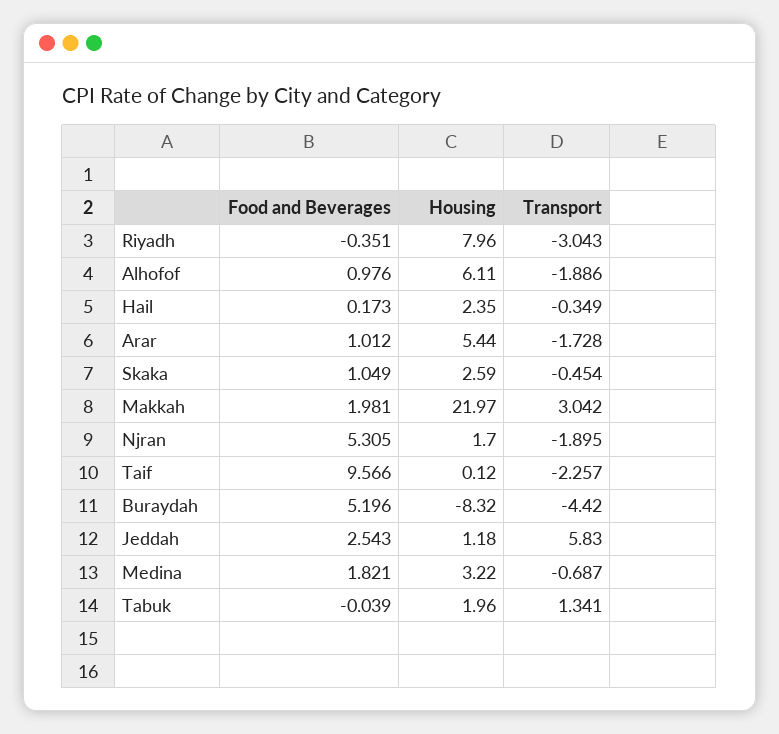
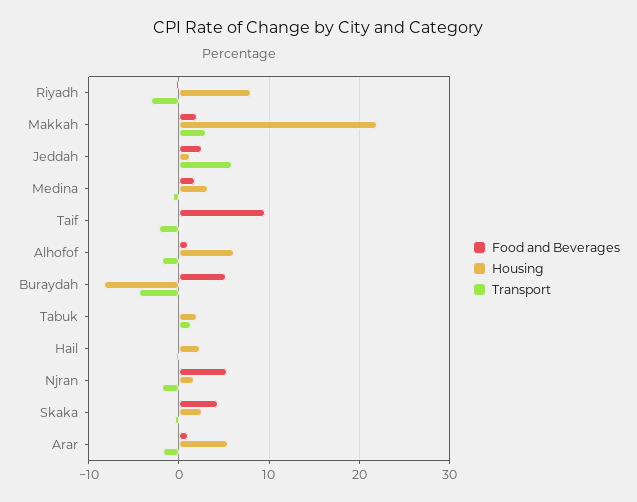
Food and Beverages, Skaka: 1.049 -> 4

